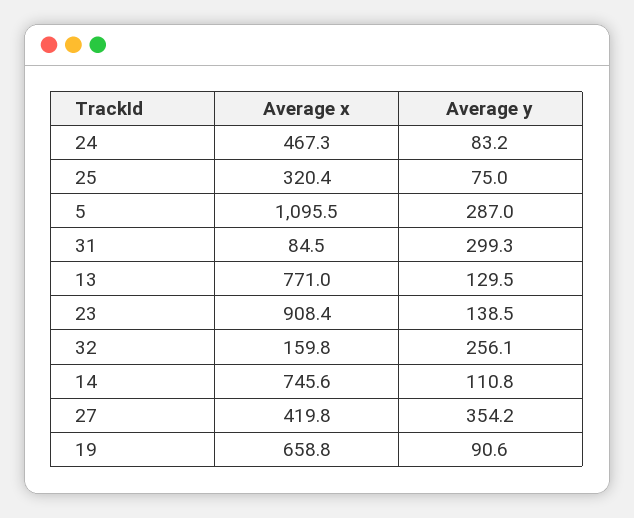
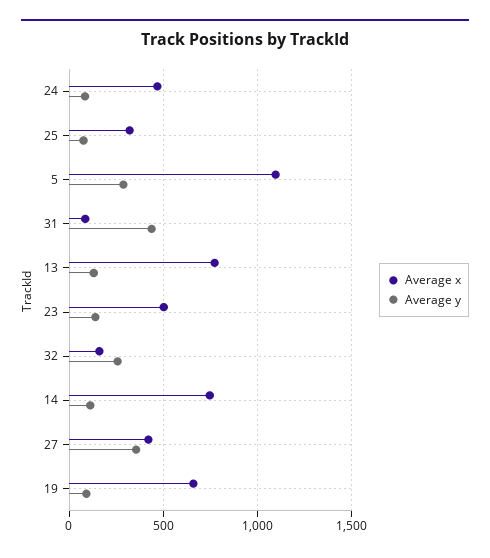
Average y, 31: 299.3 -> 450
Average x, 23: 908.4 -> 500

